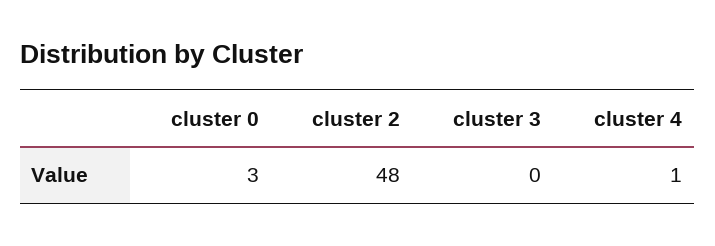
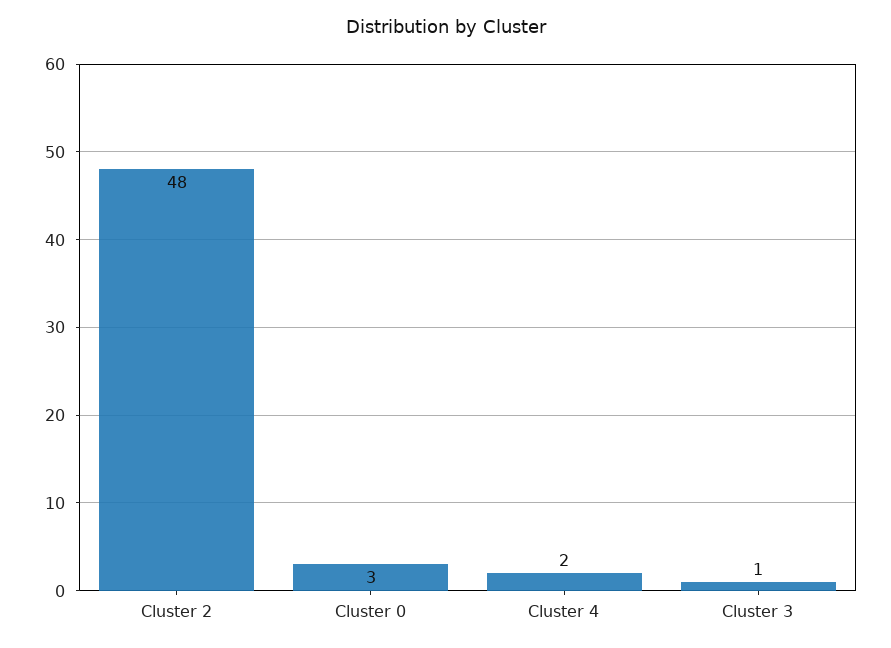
cluster 3: 0 -> 1
cluster 4: 1 -> 2

